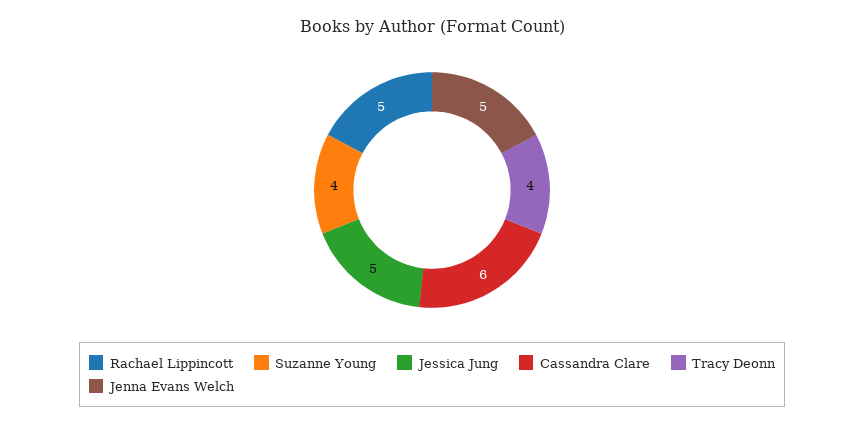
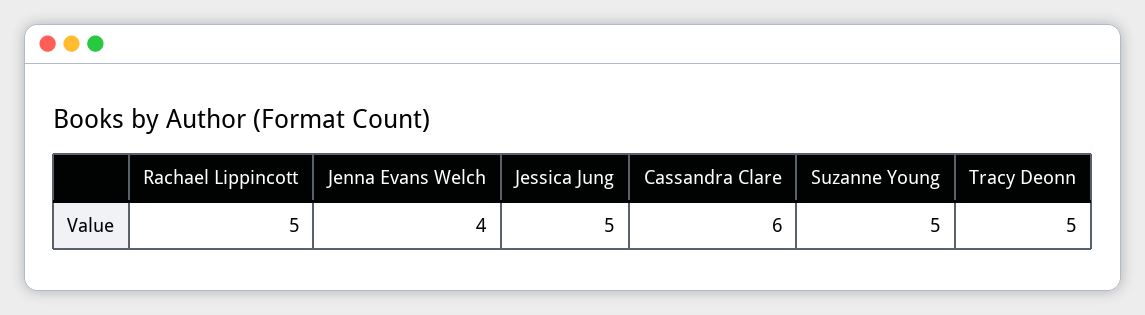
Suzanne Young: 4 -> 5
Tracy Deonn: 4 -> 5
Jenna Evans Welch: 5 -> 4

